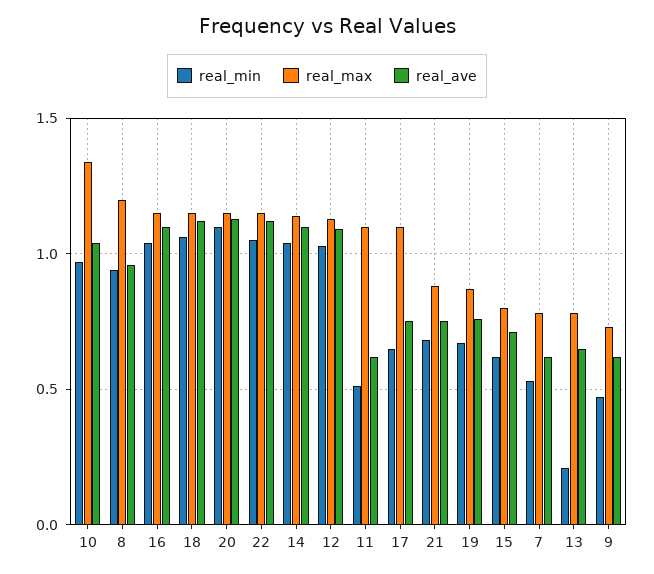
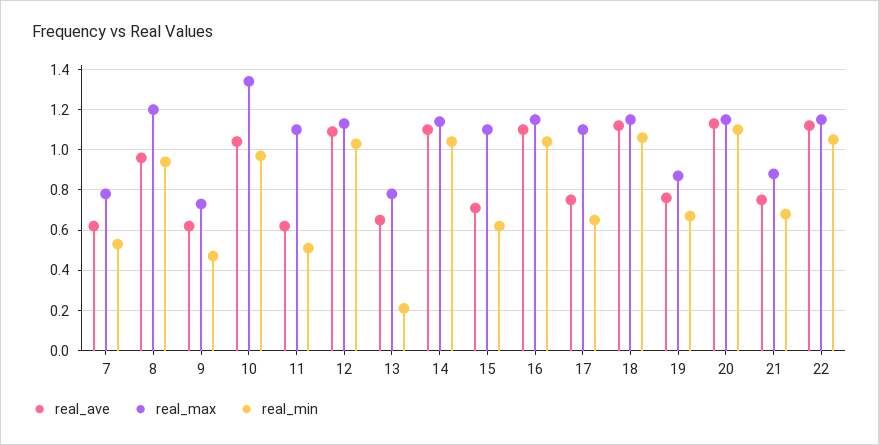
real_max, 15: 0.8 -> 1.1

